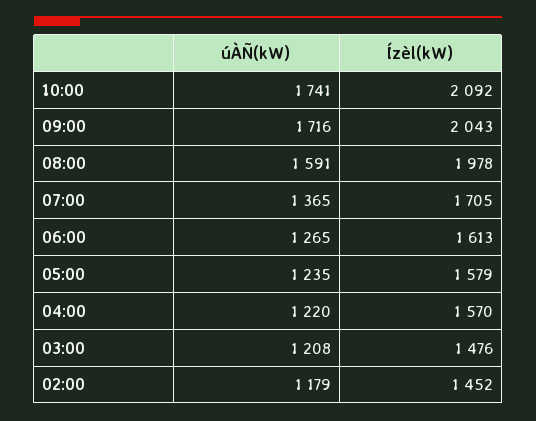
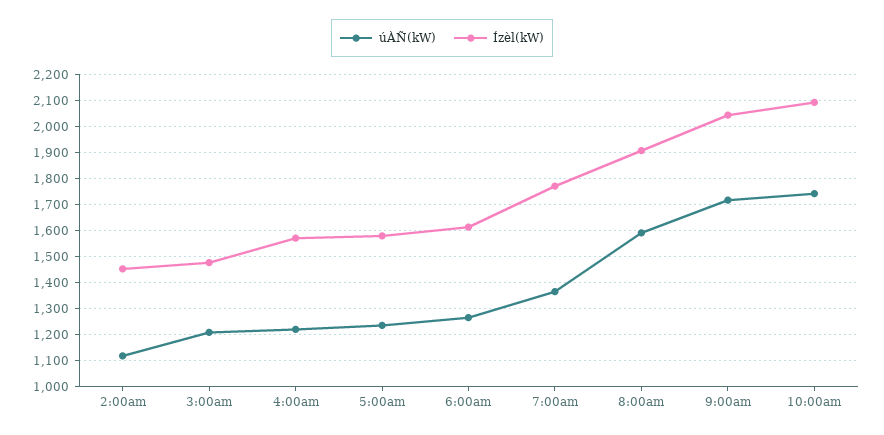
Ízèl(kW), 08:00: 1978 -> 1900
Ízèl(kW), 07:00: 1705 -> 1775
úÀÑ(kW), 02:00: 1179 -> 1125

